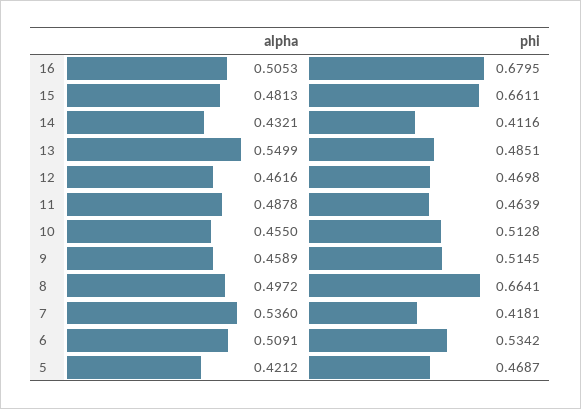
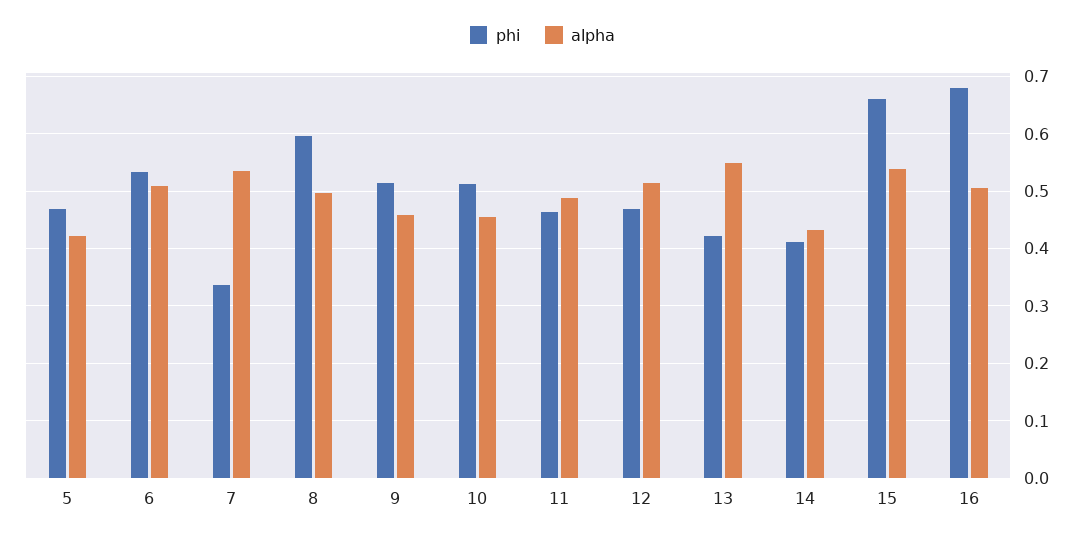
alpha, 15: 0.4813 -> 0.54
phi, 13: 0.4851 -> 0.42
alpha, 12: 0.4616 -> 0.52
phi, 8: 0.6641 -> 0.6
phi, 7: 0.4181 -> 0.34

